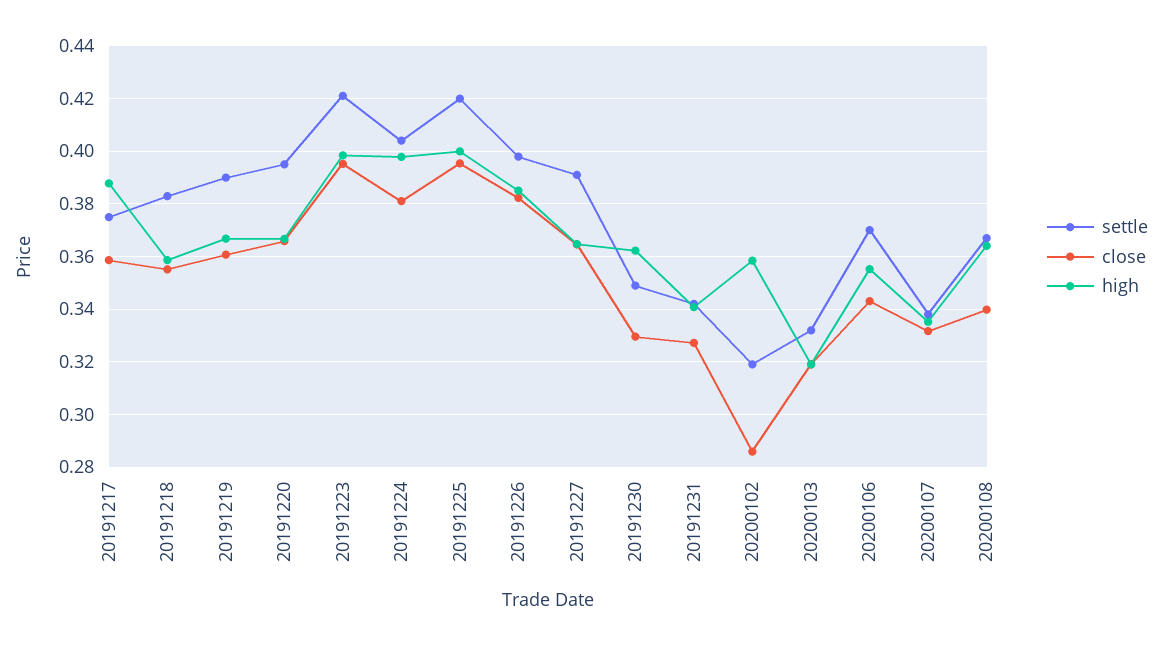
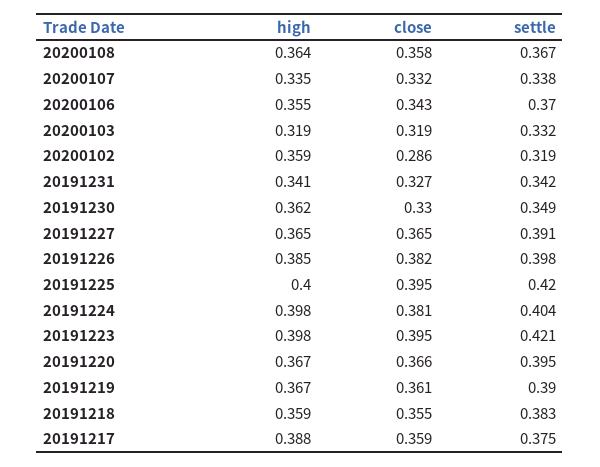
close, 20200108: 0.34 -> 0.358

